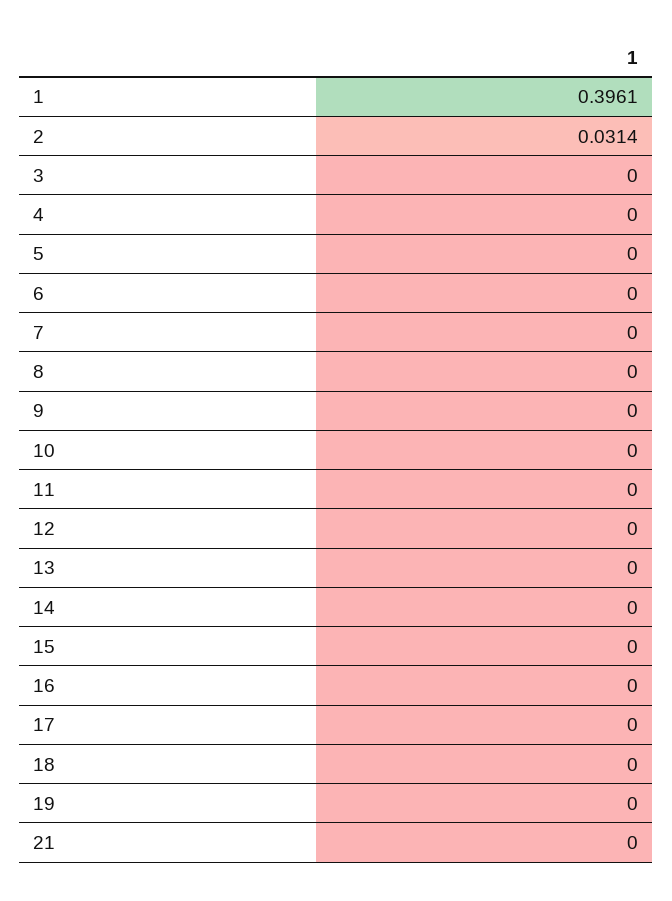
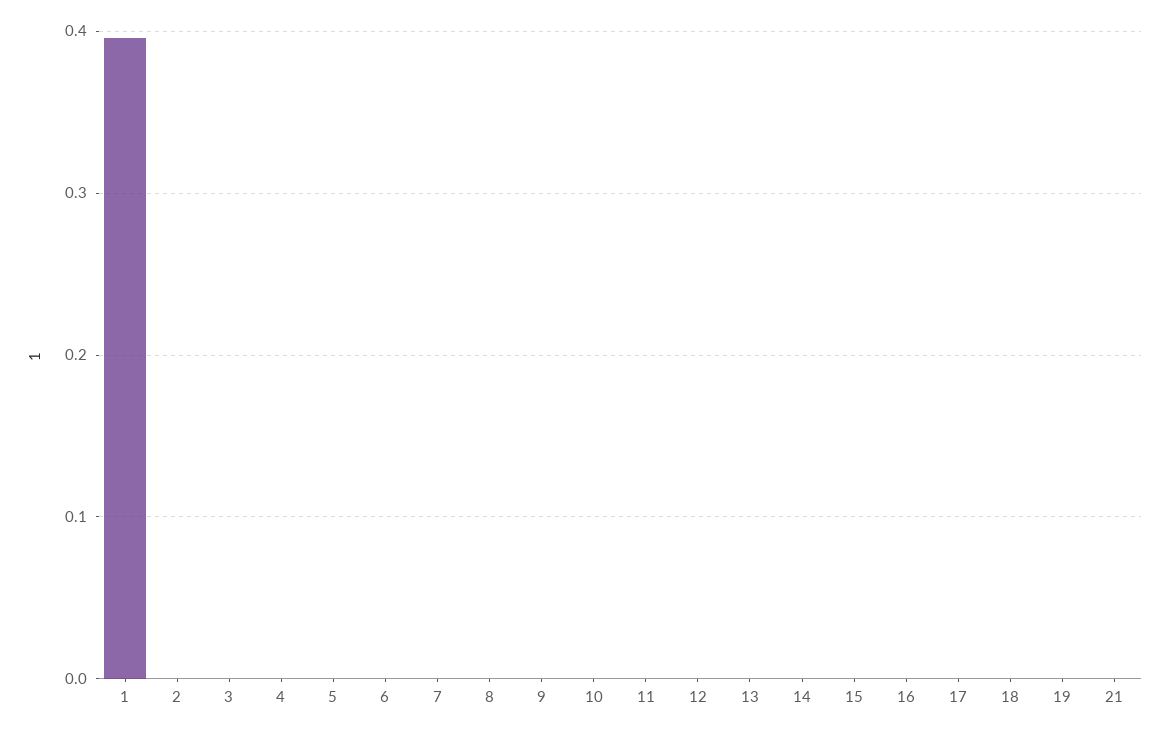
2: 0.0314 -> 0

